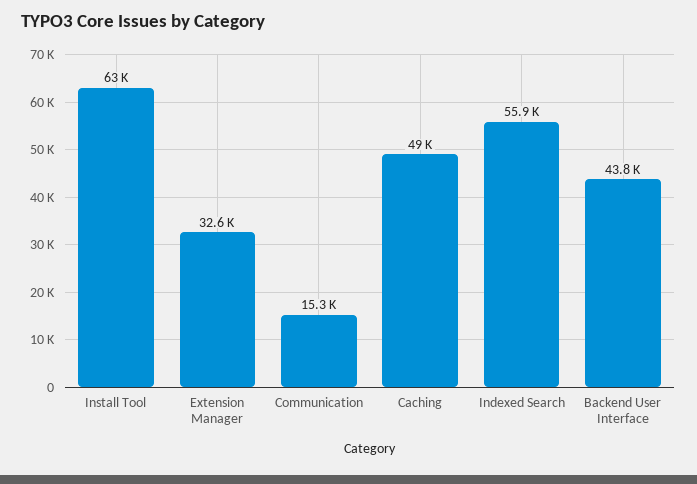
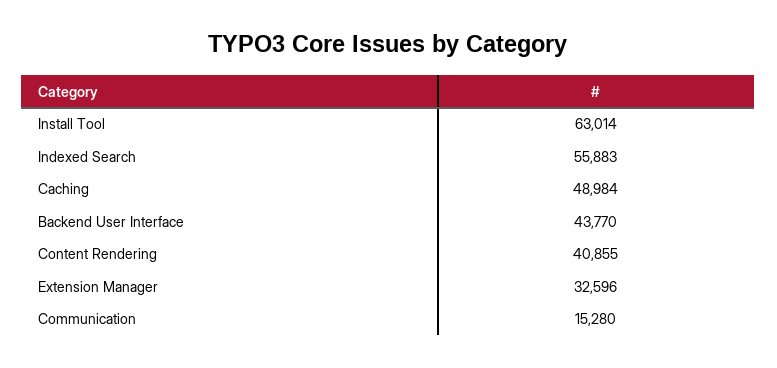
Content Rendering: none -> 40855

